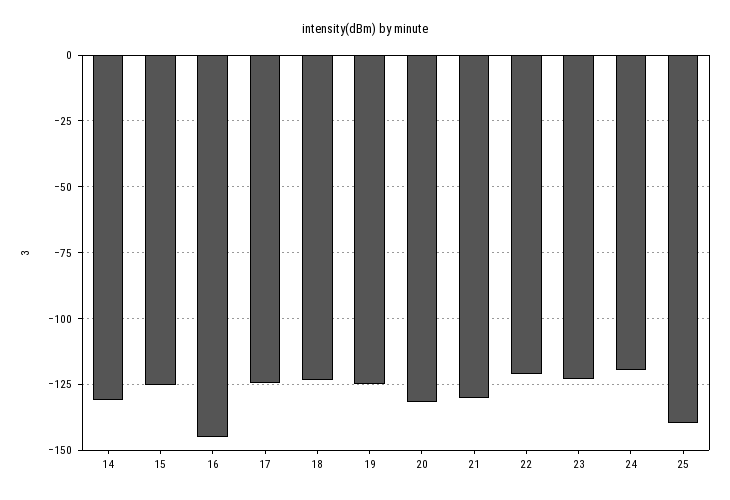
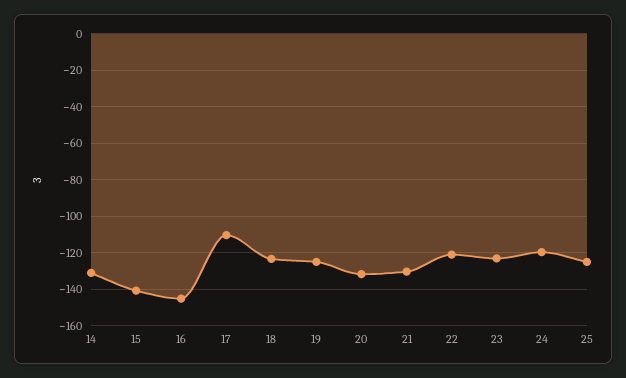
15: -125 -> -140
17: -125 -> -110
25: -140 -> -125

